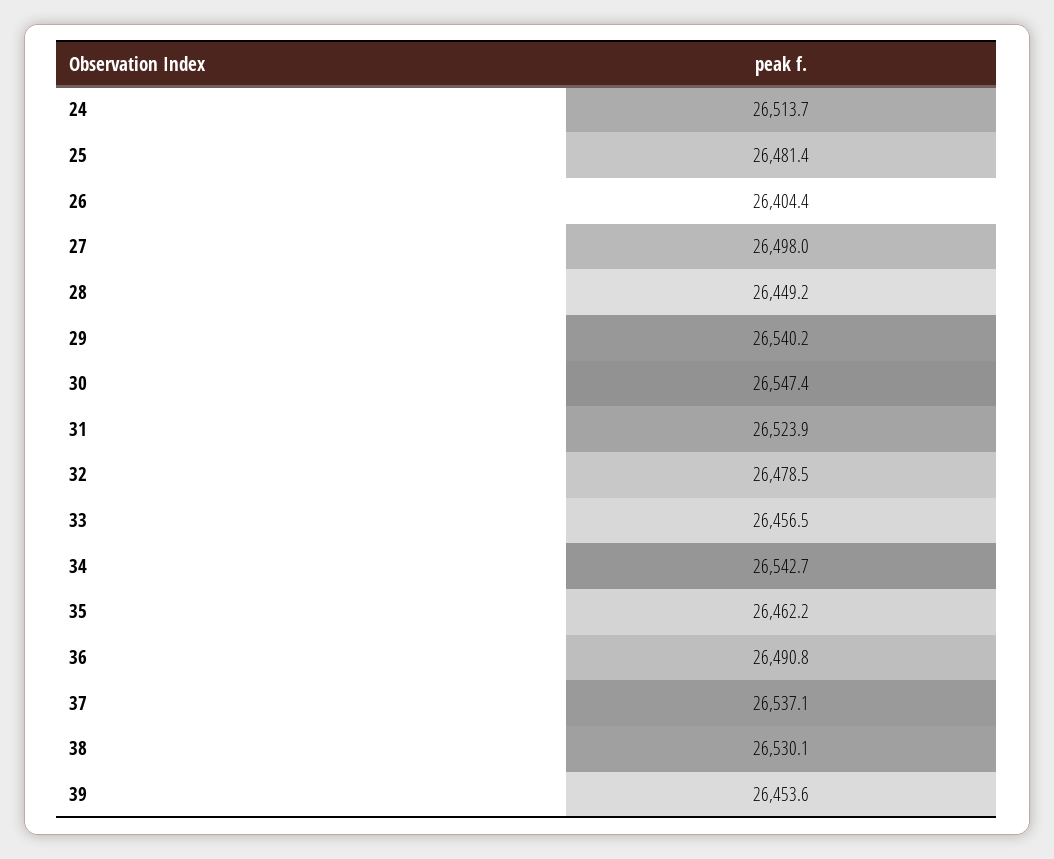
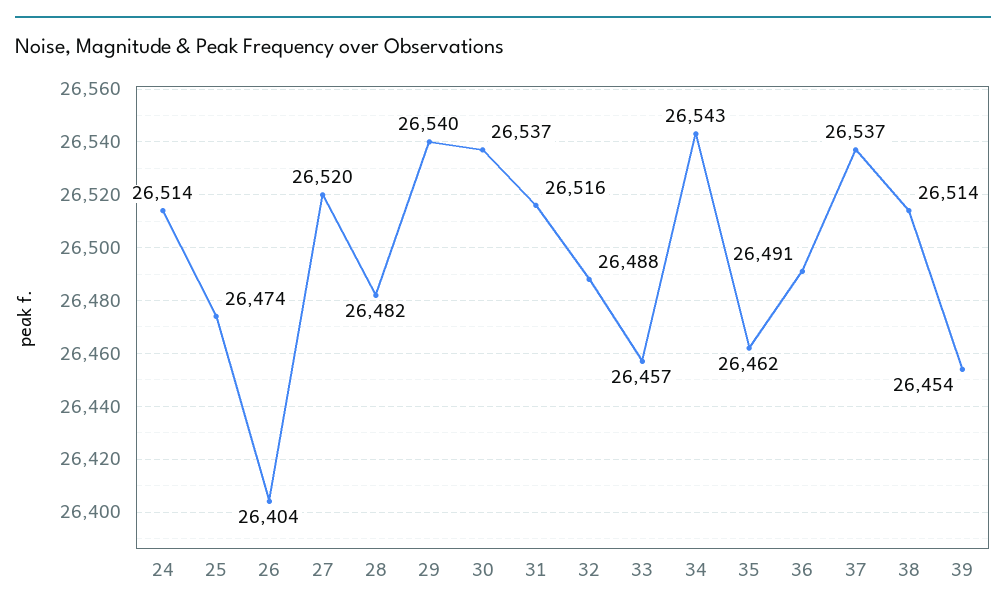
25: 26481.4 -> 26474
27: 26498 -> 26520
28: 26449.2 -> 26482
30: 26547.4 -> 26537
31: 26523.9 -> 26516
32: 26478.5 -> 26488
38: 26530.1 -> 26514

